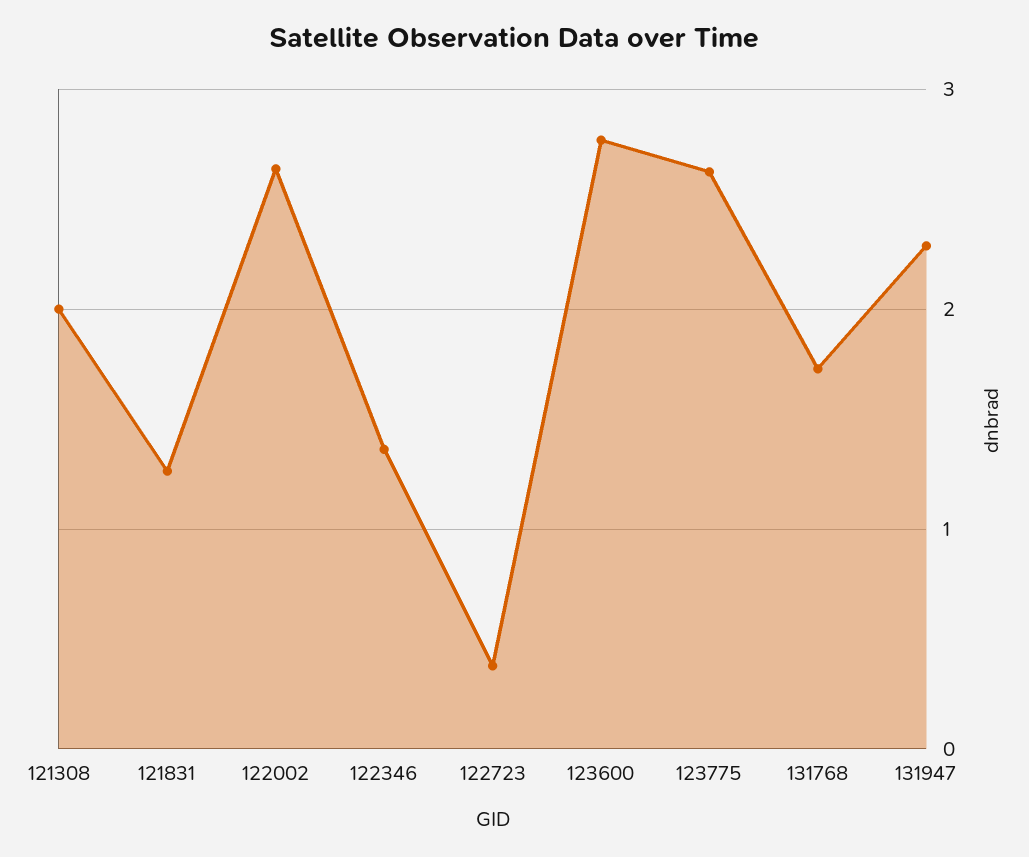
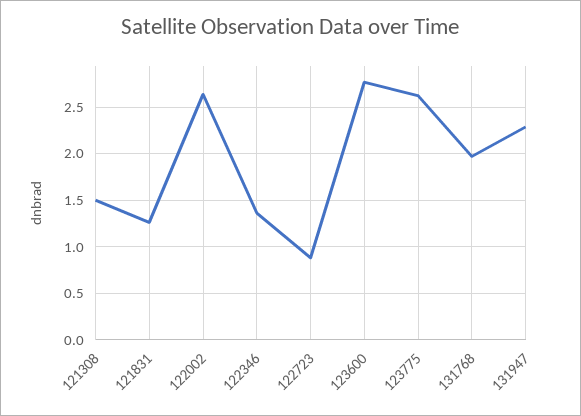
121308: 2 -> 1.5
122723: 0.4 -> 0.9
131768: 1.7 -> 2

